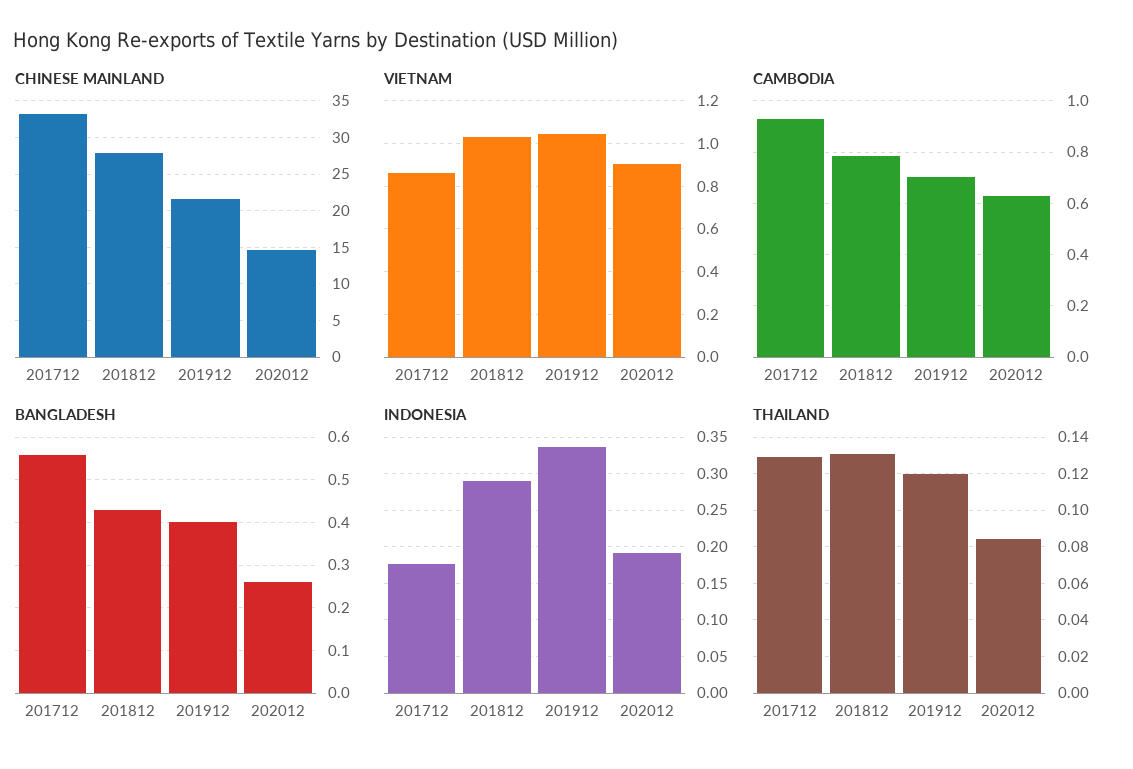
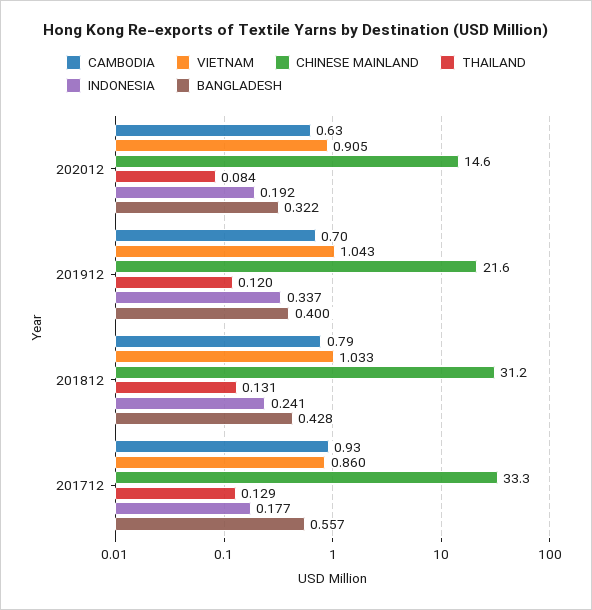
CHINESE MAINLAND, 201812: 28 -> 31.2
BANGLADESH, 202012: 0.26 -> 0.322
INDONESIA, 201812: 0.29 -> 0.241

